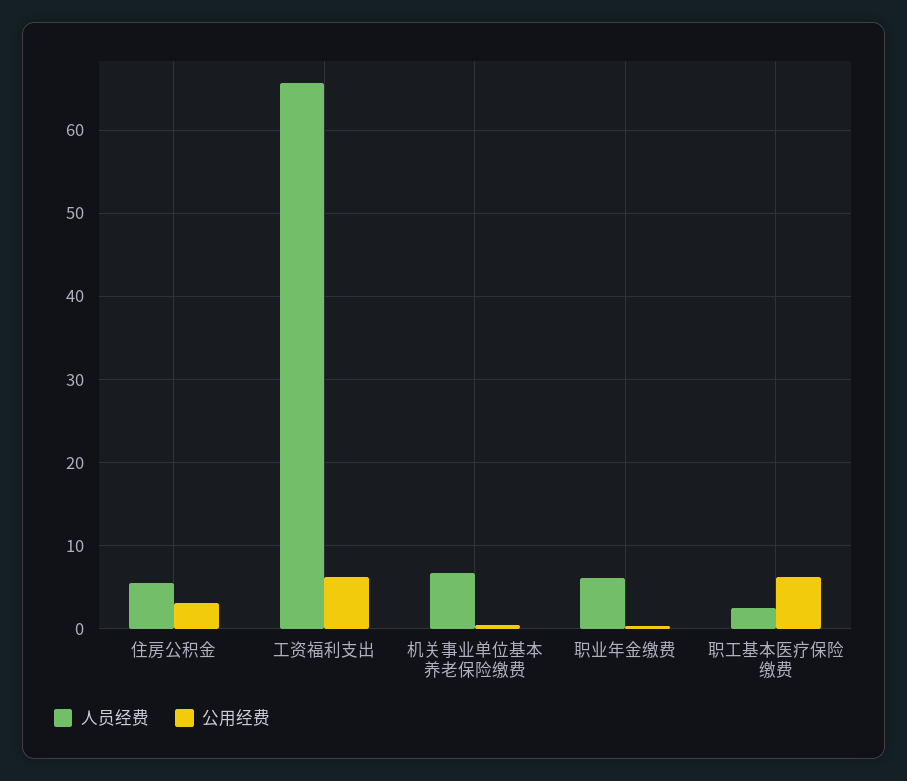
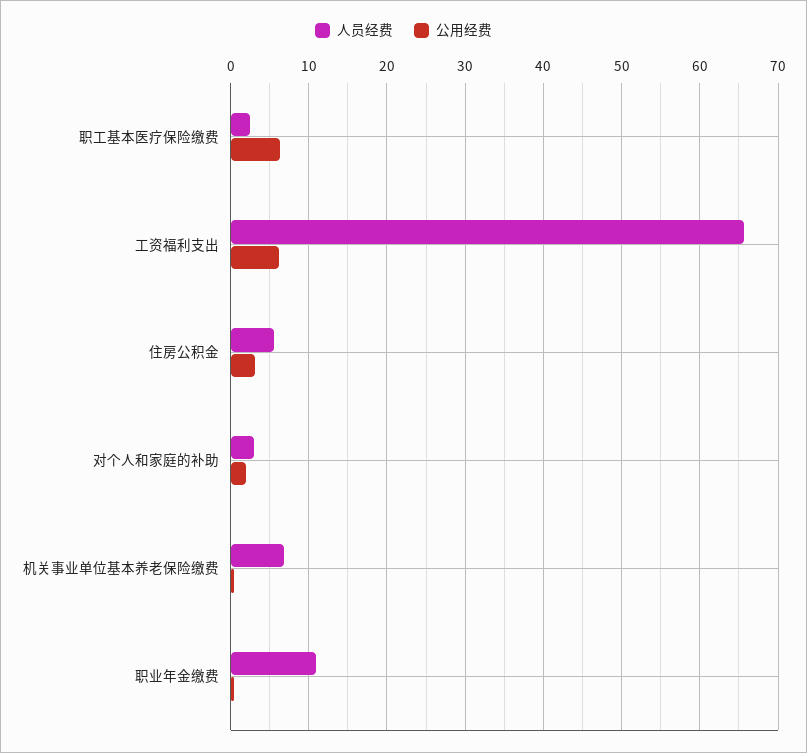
人员经费, 职业年金缴费: 6 -> 11
人员经费, 对个人和家庭的补助: none -> 3
公用经费, 对个人和家庭的补助: none -> 2

